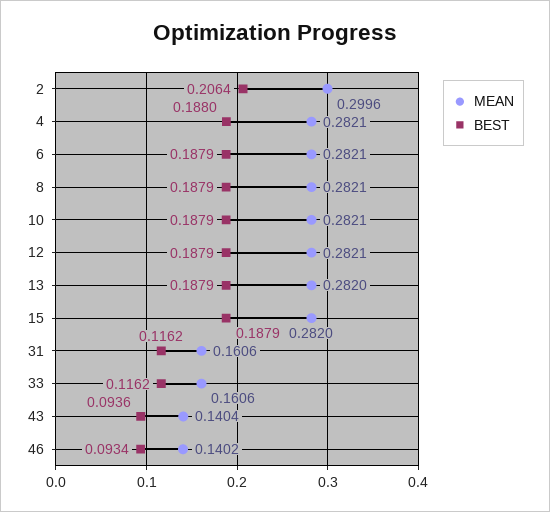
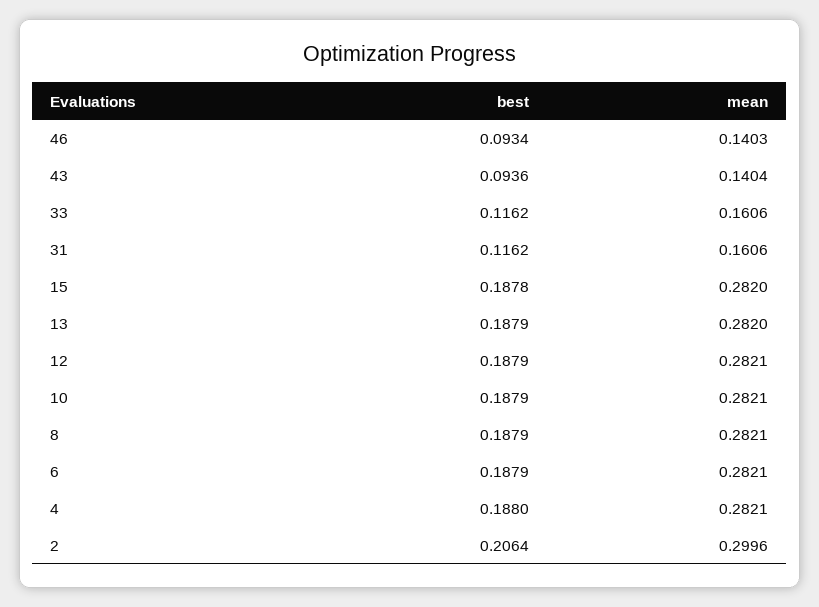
BEST, 15: 0.1879 -> 0.1878
MEAN, 46: 0.1402 -> 0.1403

